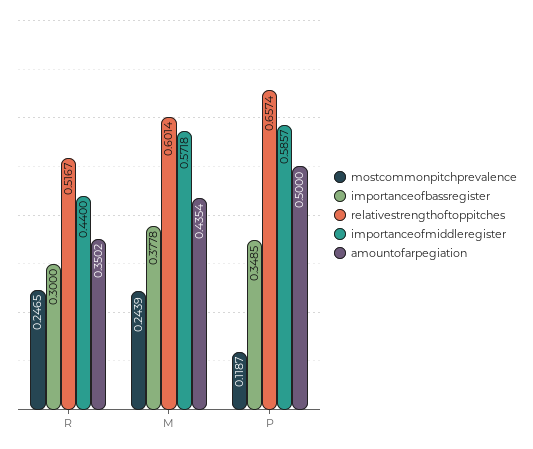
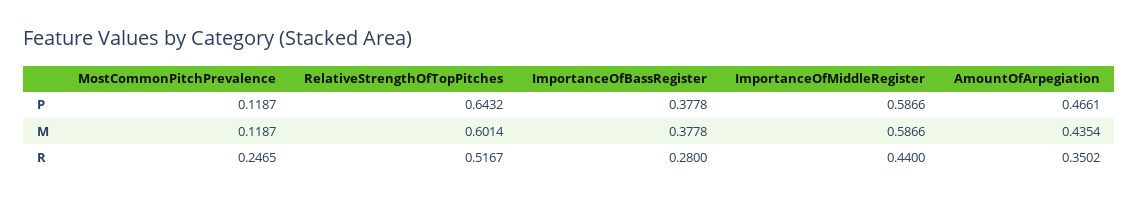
importanceofbassregister, R: 0.3 -> 0.28
mostcommonpitchprevalence, M: 0.2439 -> 0.1187
importanceofmiddleregister, M: 0.5718 -> 0.5866
importanceofbassregister, P: 0.3485 -> 0.3778
relativestrengthoftoppitches, P: 0.6574 -> 0.6432
importanceofmiddleregister, P: 0.5857 -> 0.5866
amountofarpegiation, P: 0.5 -> 0.4661

